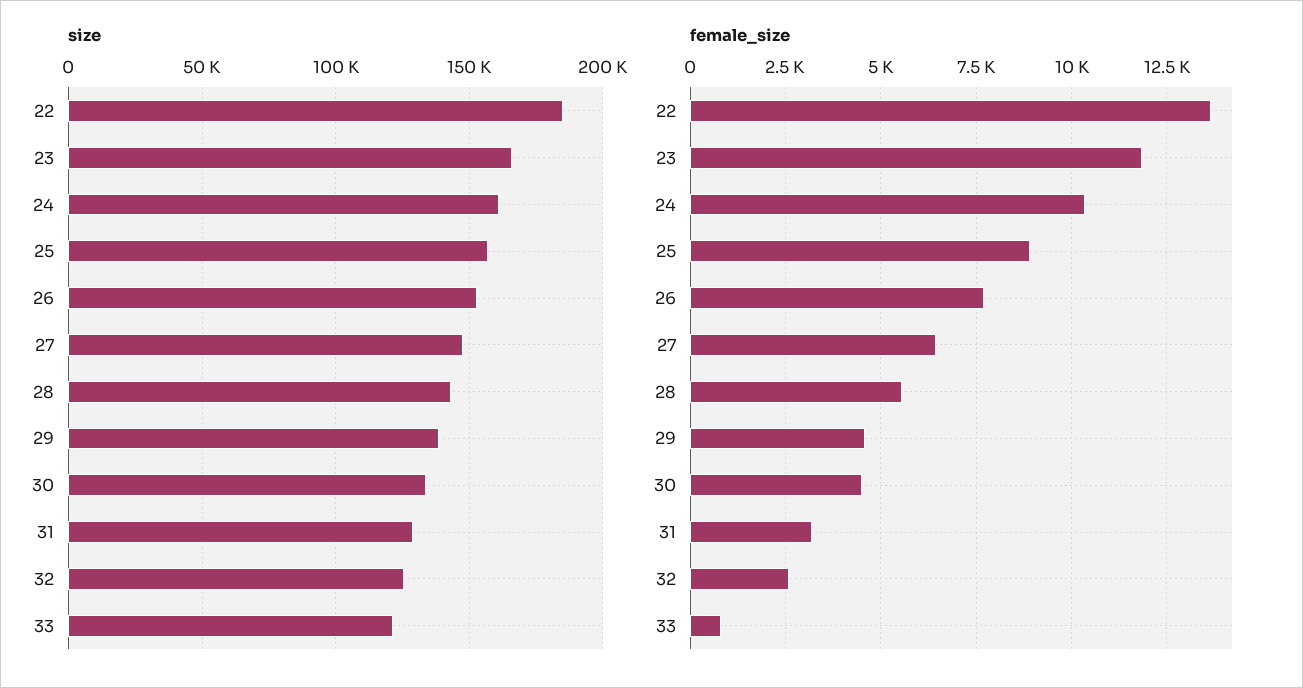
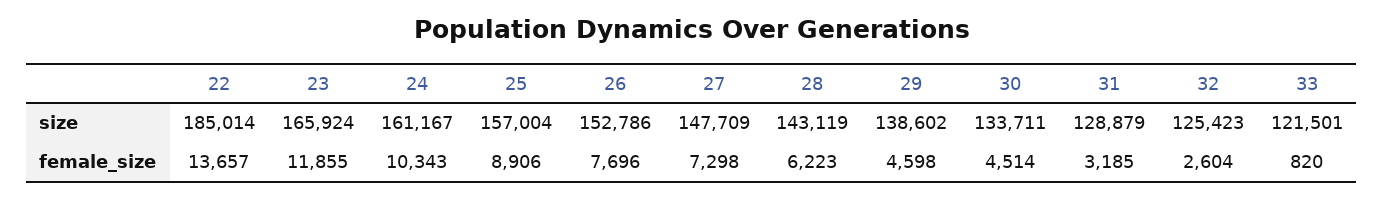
female_size, 27: 6500 -> 7298
female_size, 28: 5500 -> 6223

